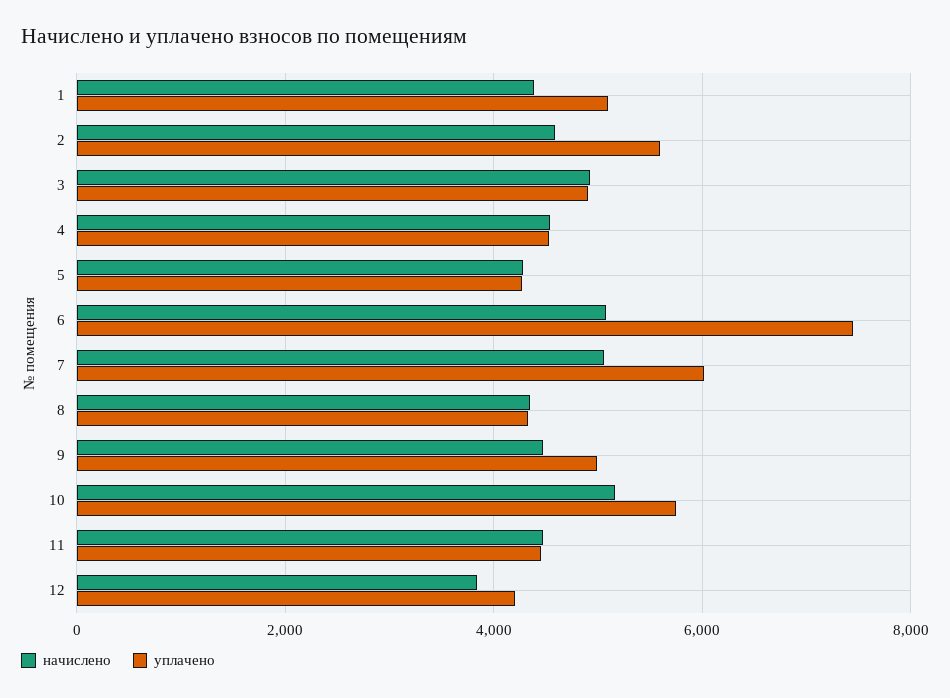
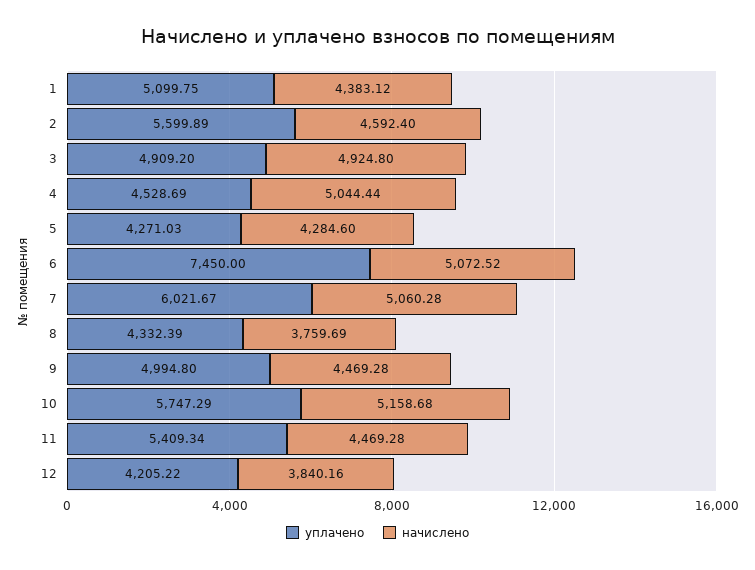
начислено, 4: 4600 -> 5044.44
начислено, 8: 4400 -> 3759.69
уплачено, 11: 4400 -> 5409.34

